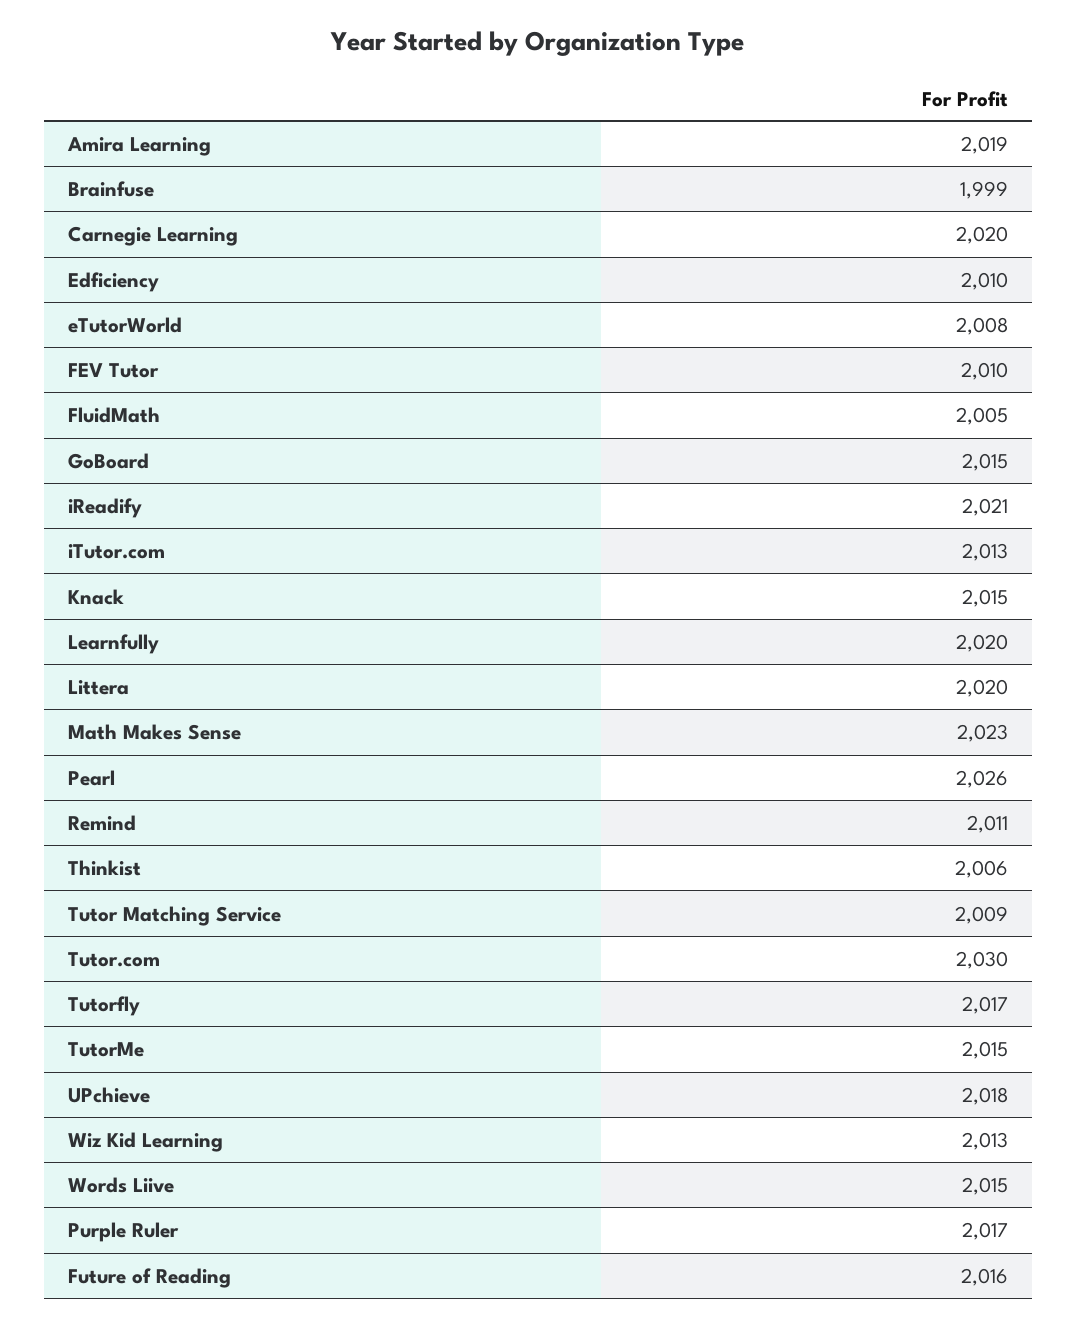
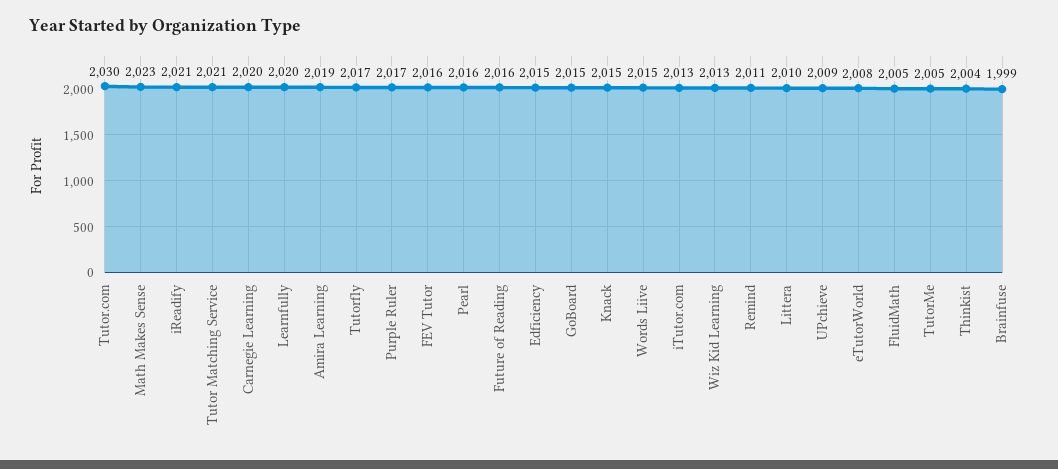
Edficiency: 2010 -> 2015
FEV Tutor: 2010 -> 2016
Littera: 2020 -> 2010
Pearl: 2026 -> 2016
Thinkist: 2006 -> 2004
Tutor Matching Service: 2009 -> 2021
TutorMe: 2015 -> 2005
UPchieve: 2018 -> 2009

